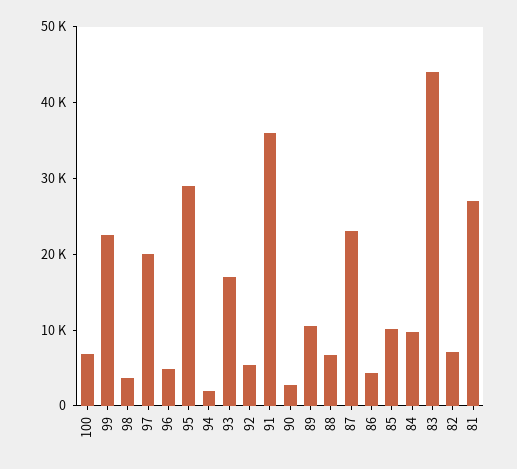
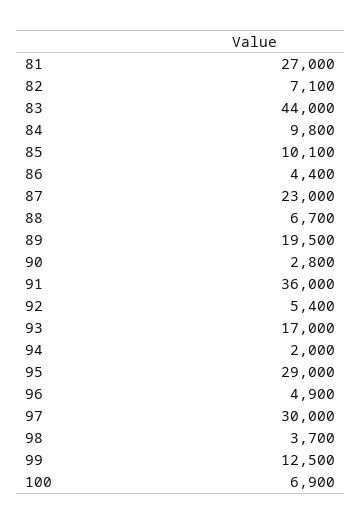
99: 22000 -> 12500
97: 20000 -> 30000
89: 10000 -> 19500

